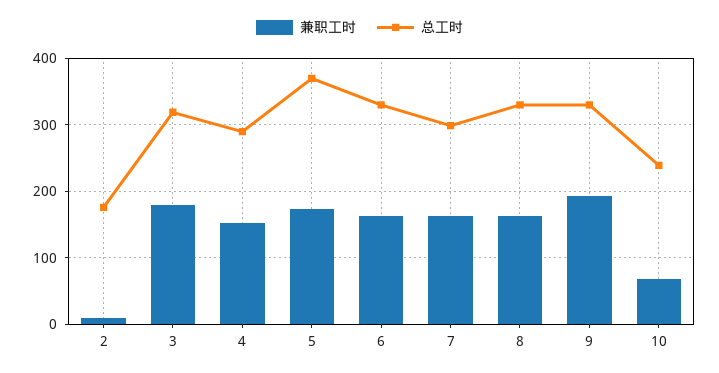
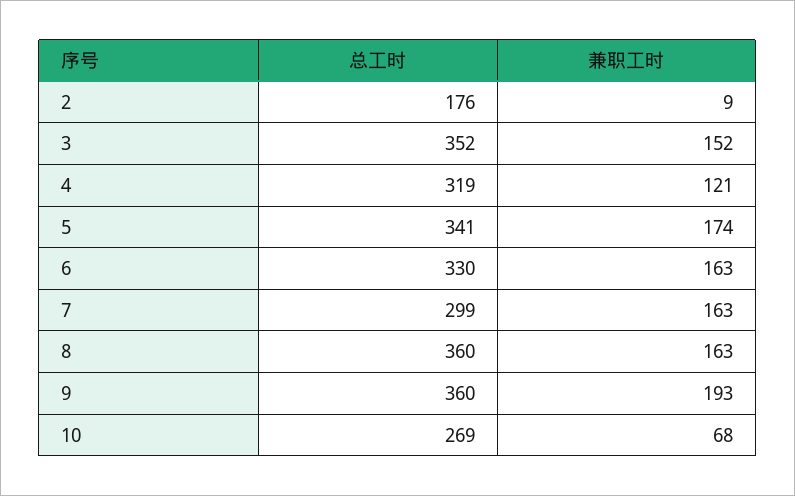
兼职工时, 3: 180 -> 152
总工时, 3: 320 -> 352
兼职工时, 4: 150 -> 121
总工时, 4: 290 -> 319
总工时, 5: 370 -> 341
总工时, 8: 330 -> 360
总工时, 9: 330 -> 360
总工时, 10: 240 -> 269

